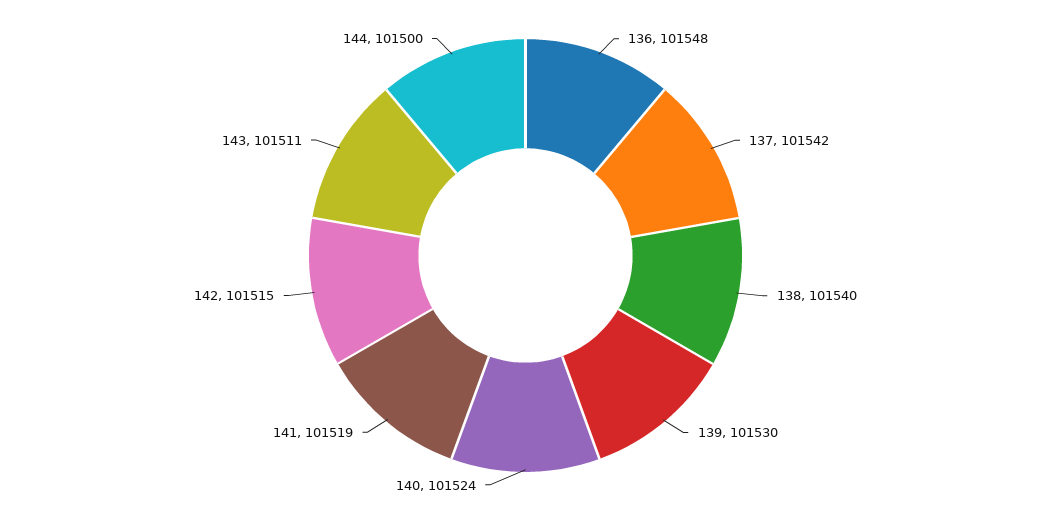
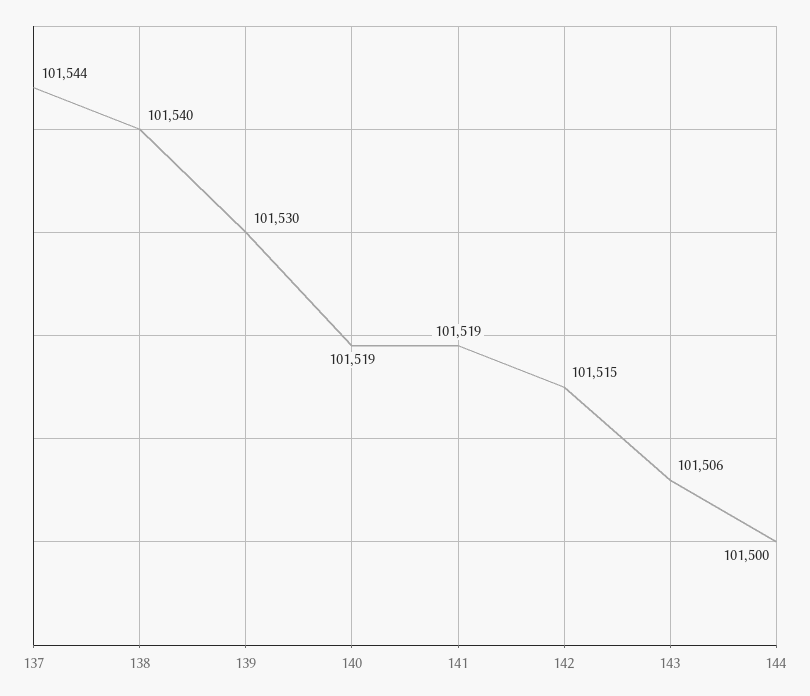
136: 101548 -> none
137: 101542 -> 101544
140: 101524 -> 101519
143: 101511 -> 101506

